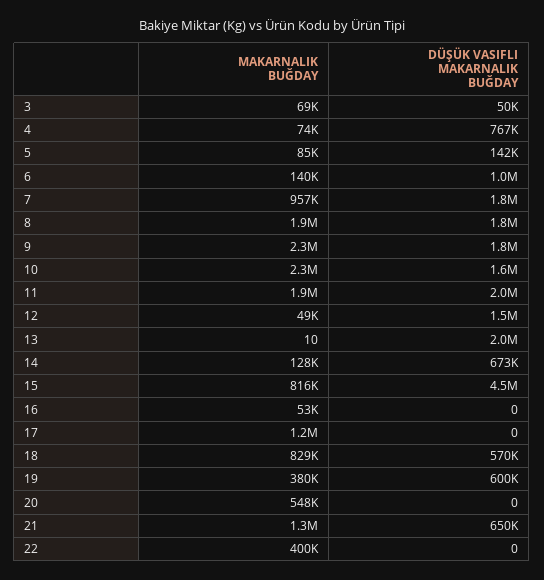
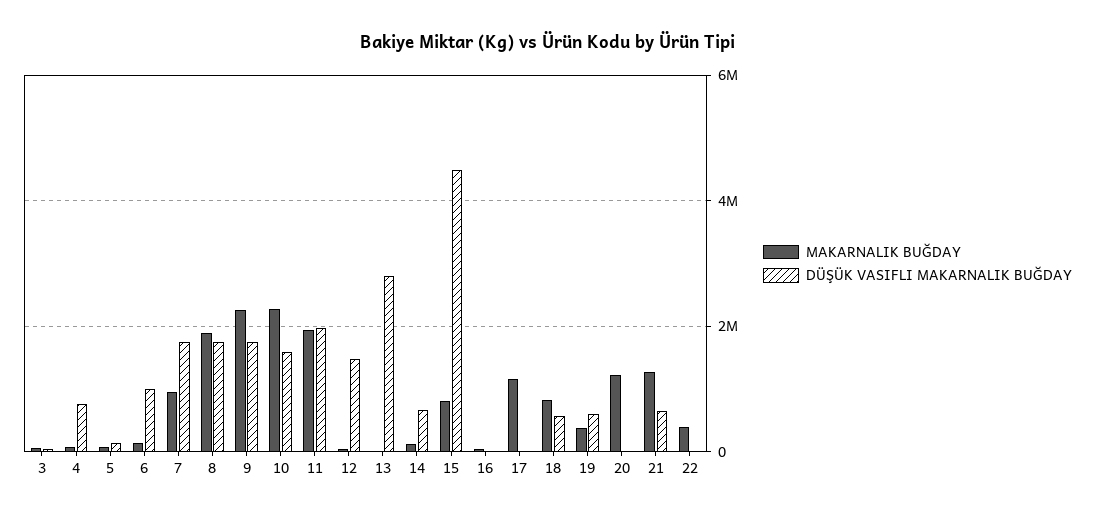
DÜŞÜK VASIFLI MAKARNALIK BUĞDAY, 13: 2000000 -> 2800000
MAKARNALIK BUĞDAY, 20: 548000 -> 1200000

